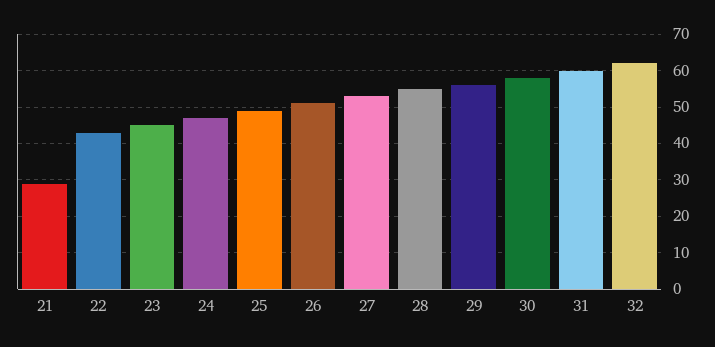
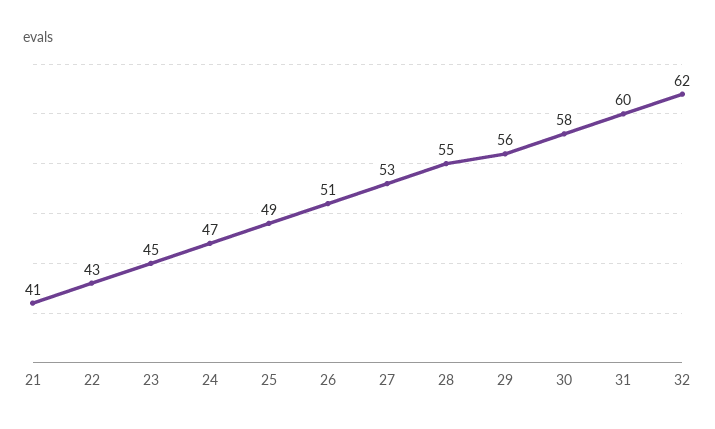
21: 30 -> 41

